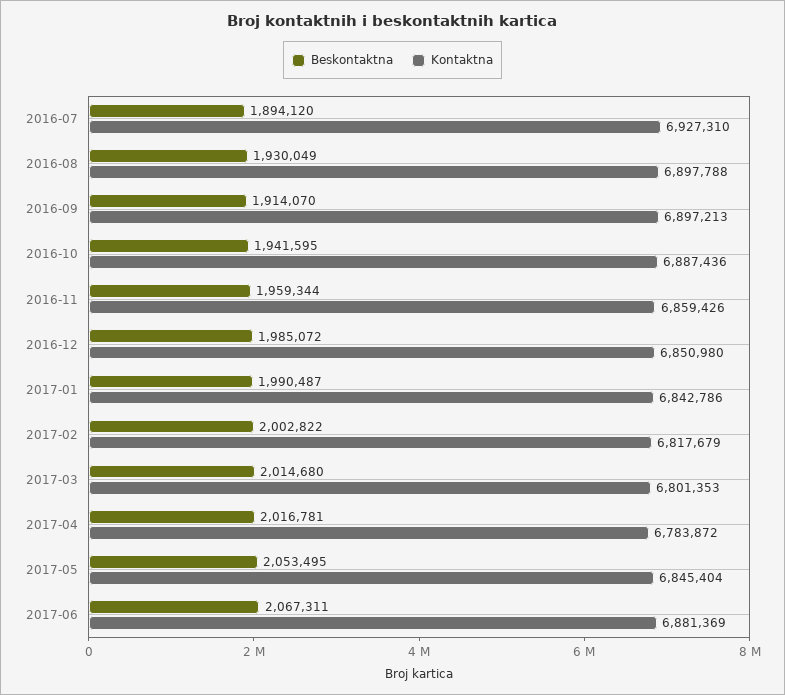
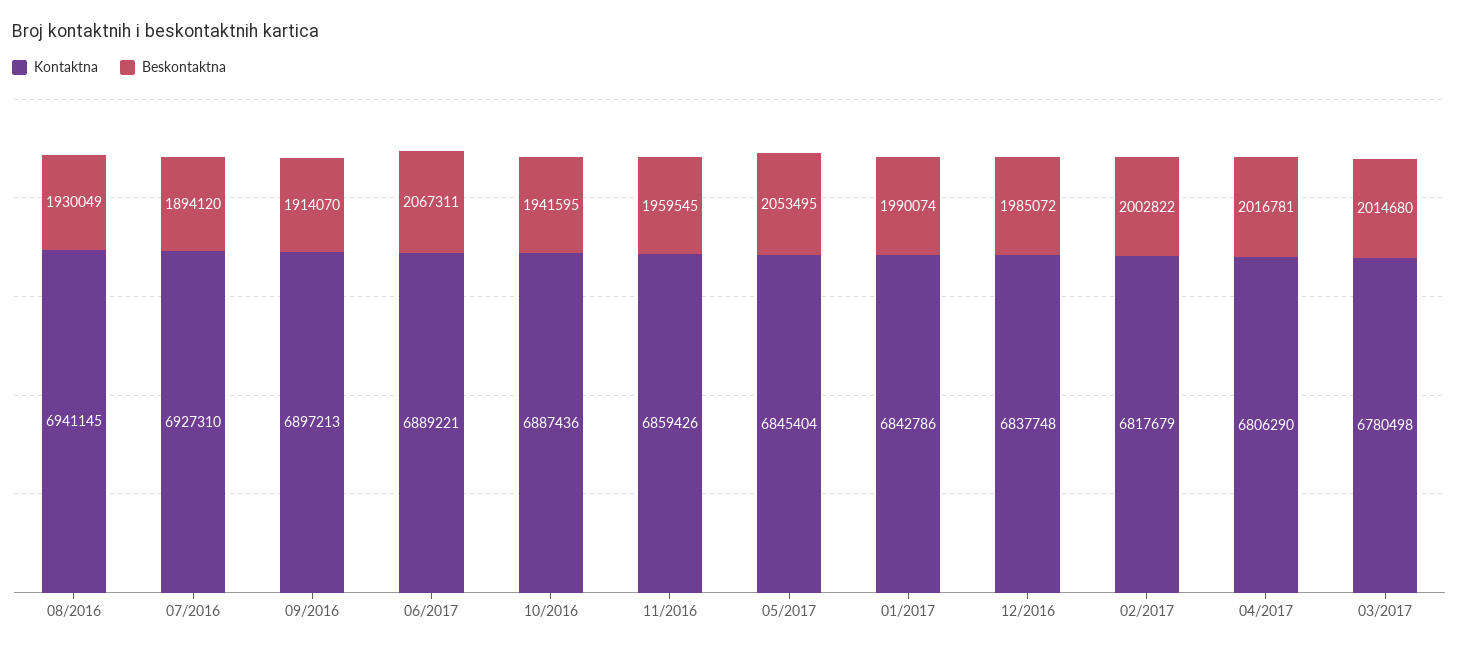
Kontaktna, 2016-08: 6897788 -> 6941145
Beskontaktna, 2016-11: 1959344 -> 1959545
Kontaktna, 2016-12: 6850980 -> 6837748
Beskontaktna, 2017-01: 1990487 -> 1990074
Kontaktna, 2017-03: 6801353 -> 6780498
Kontaktna, 2017-04: 6783872 -> 6806290
Kontaktna, 2017-06: 6881369 -> 6889221

